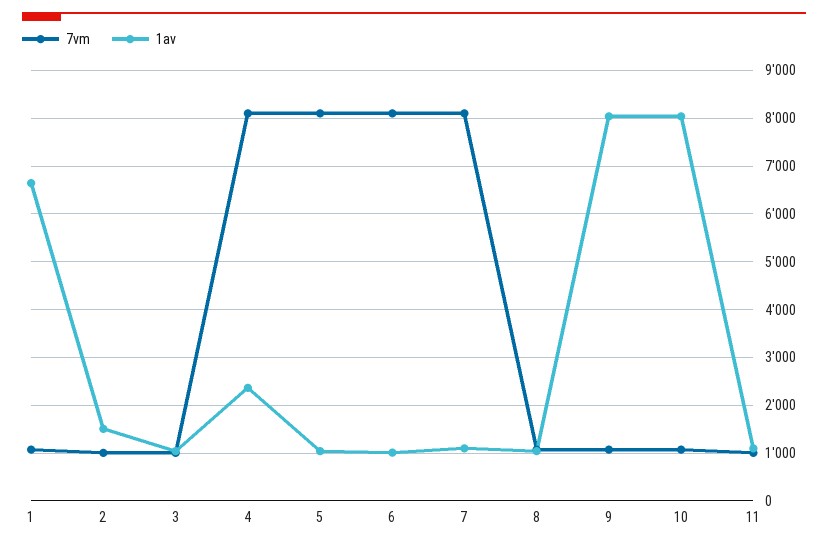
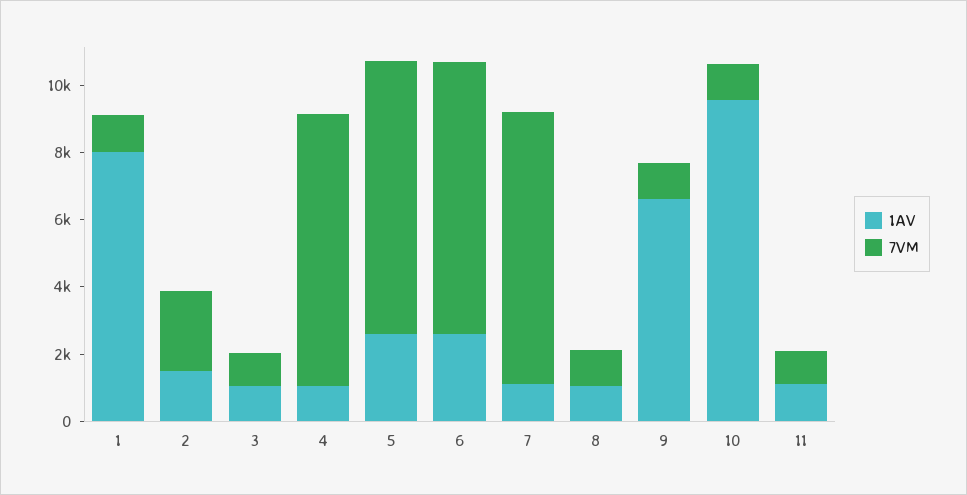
1av, 1: 6600 -> 8000
7vm, 2: 1000 -> 2500
1av, 4: 2400 -> 1000
1av, 5: 1000 -> 2500
1av, 6: 1000 -> 2500
1av, 9: 8000 -> 6500
1av, 10: 8000 -> 9500

